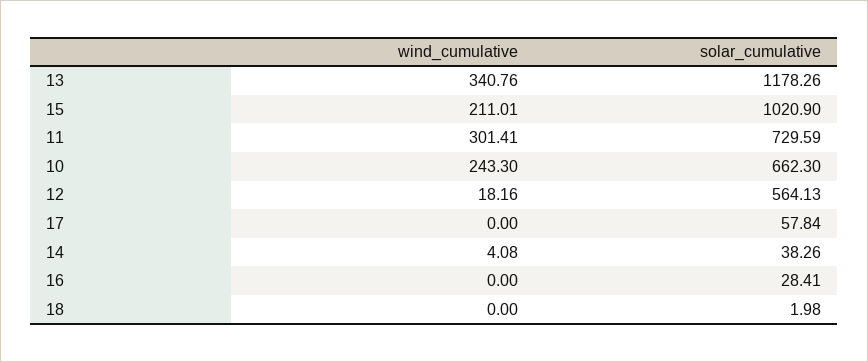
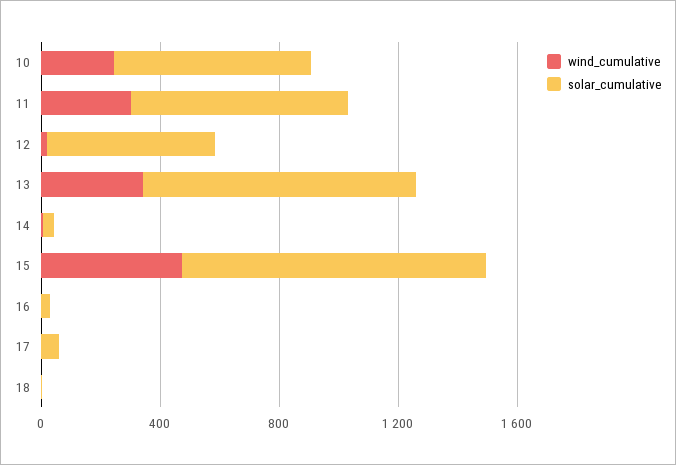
solar_cumulative, 13: 1178.26 -> 900
wind_cumulative, 15: 211.01 -> 500

